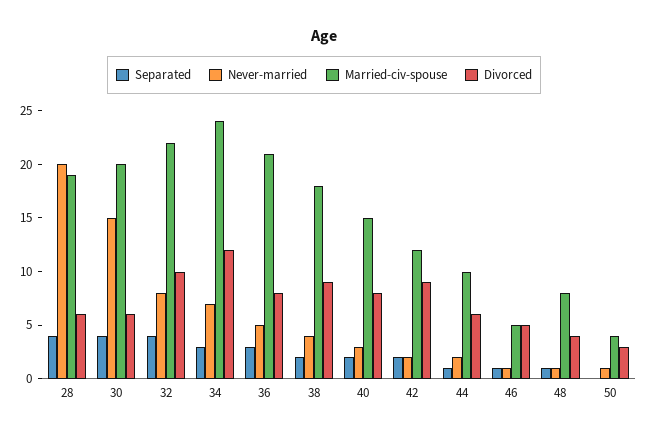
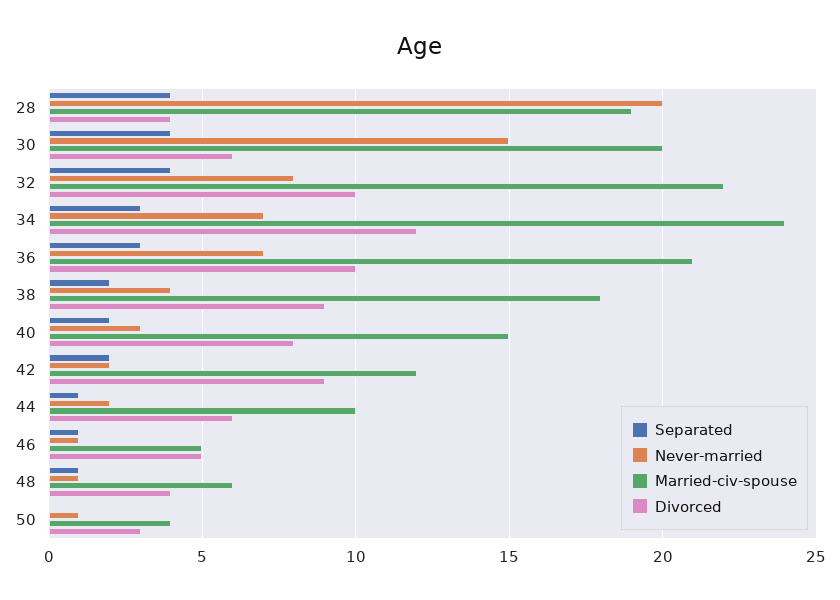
Divorced, 28: 6 -> 4
Never-married, 36: 5 -> 7
Divorced, 36: 8 -> 10
Married-civ-spouse, 48: 8 -> 6

